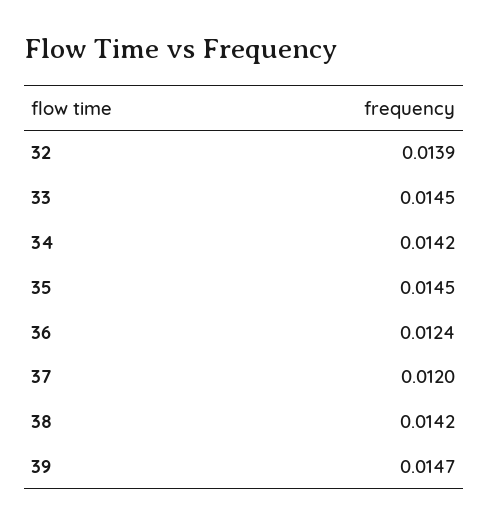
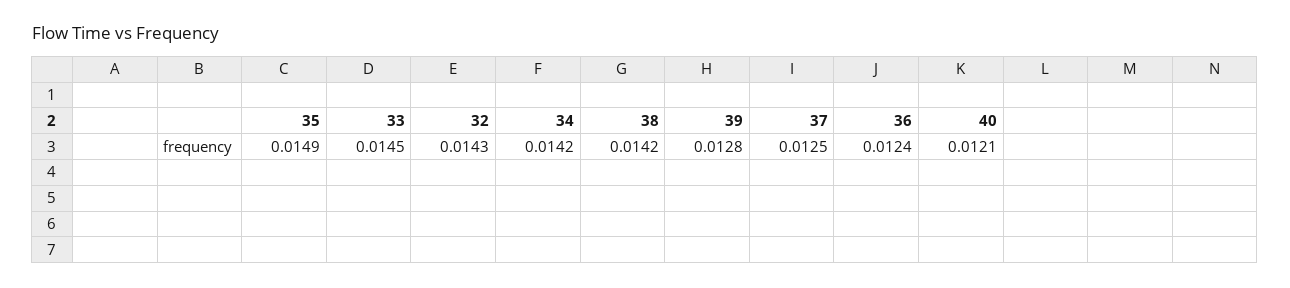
32: 0.0139 -> 0.0143
35: 0.0145 -> 0.0149
37: 0.012 -> 0.0125
39: 0.0147 -> 0.0128
40: none -> 0.0121

